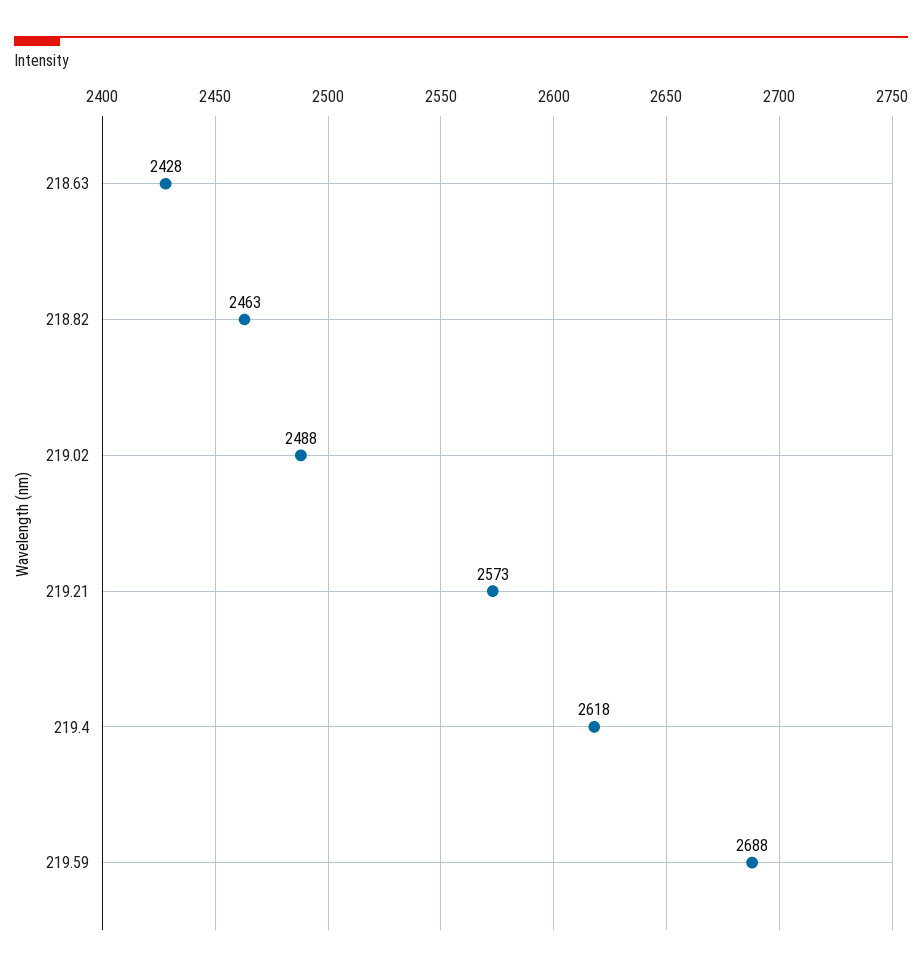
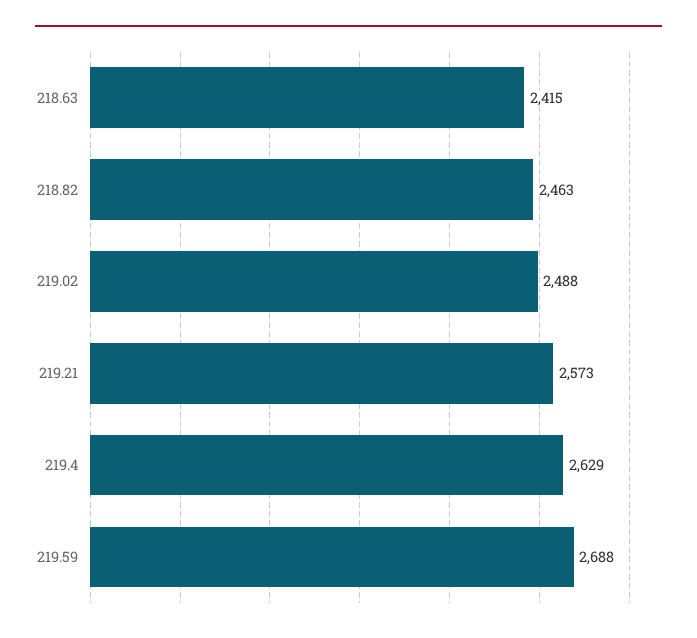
218.63: 2428 -> 2415
219.4: 2618 -> 2629

